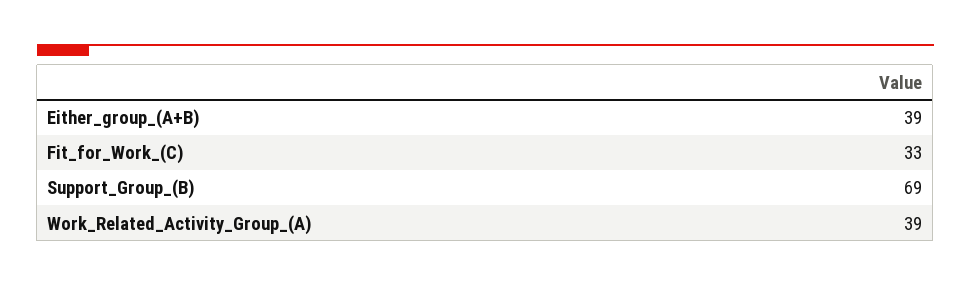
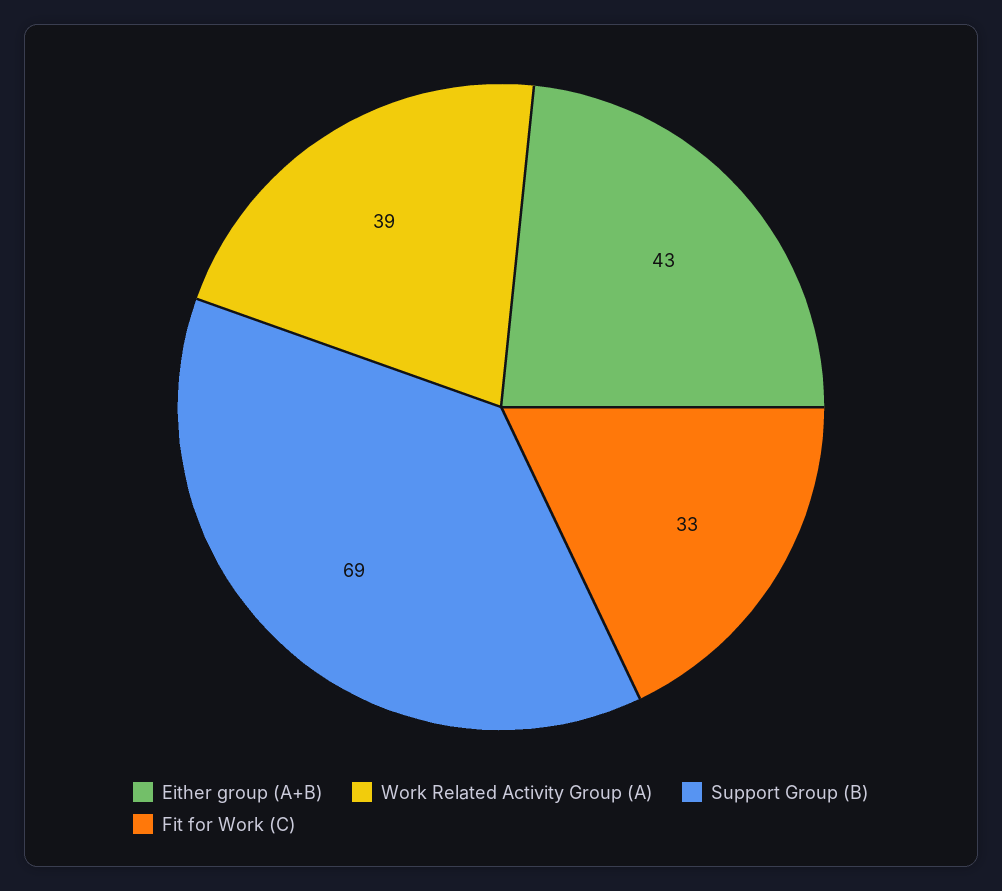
Either_group_(A+B): 39 -> 43

